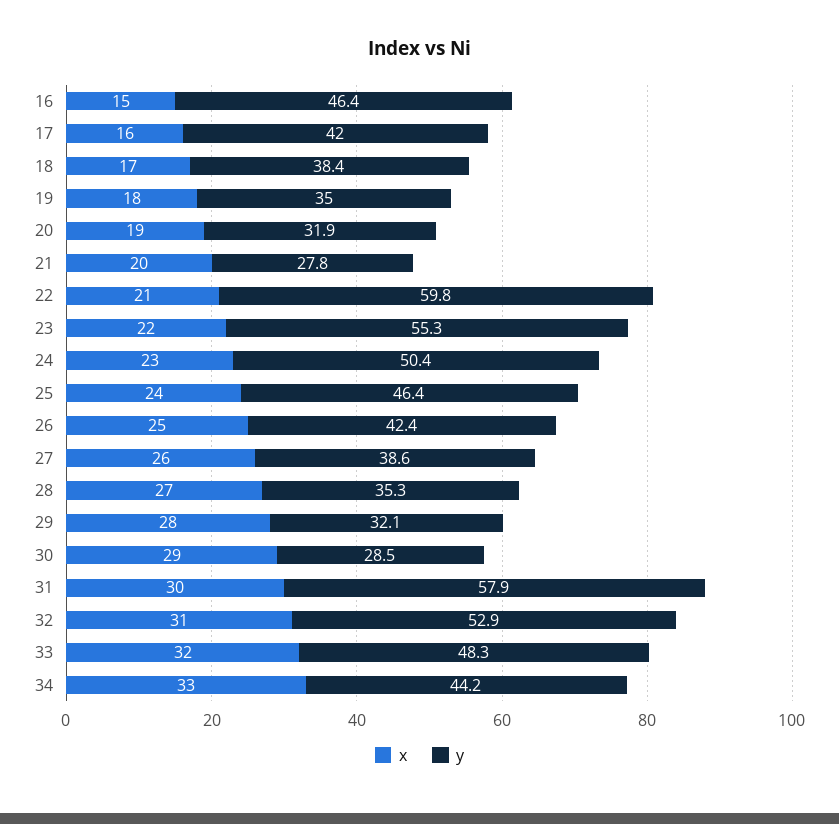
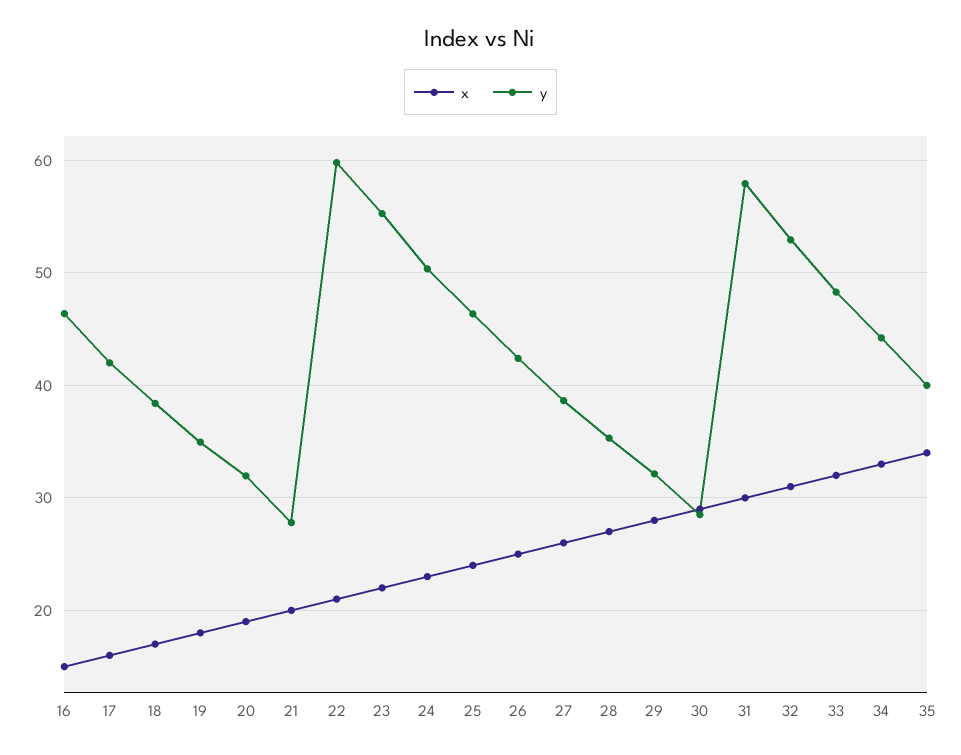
x, 35: none -> 34
y, 35: none -> 40

